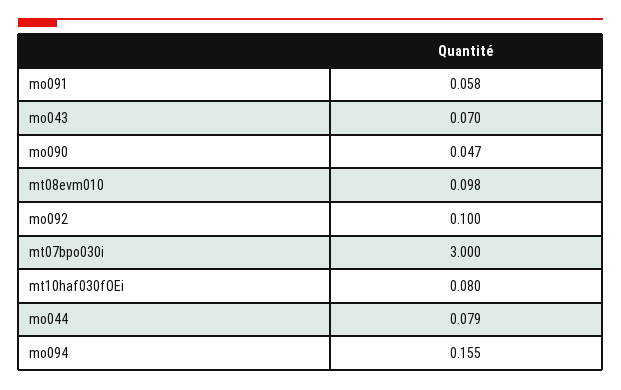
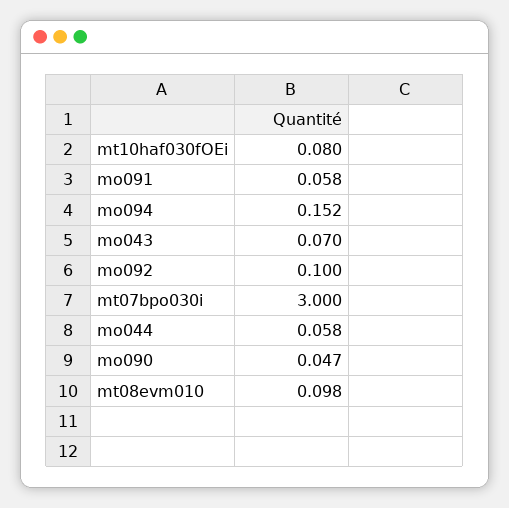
mo044: 0.079 -> 0.058
mo094: 0.155 -> 0.152

